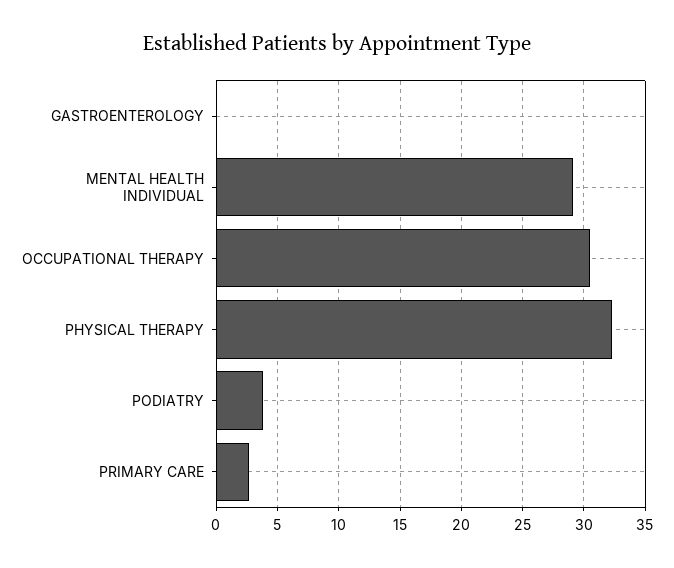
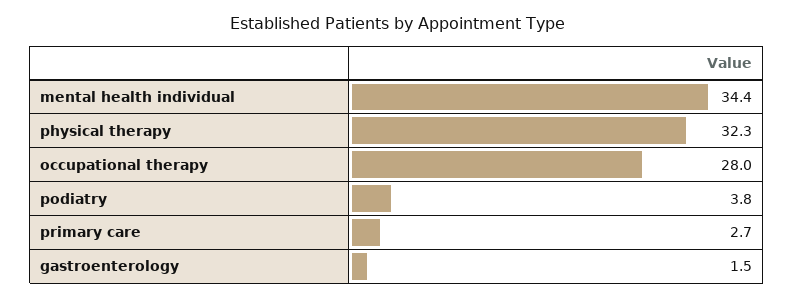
GASTROENTEROLOGY: 0 -> 1.5
MENTAL HEALTH INDIVIDUAL: 29 -> 34.4
OCCUPATIONAL THERAPY: 30.5 -> 28

